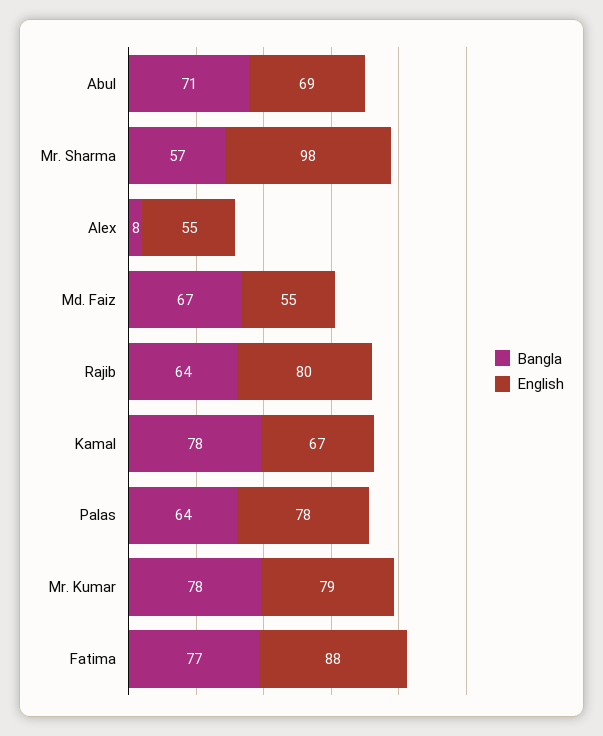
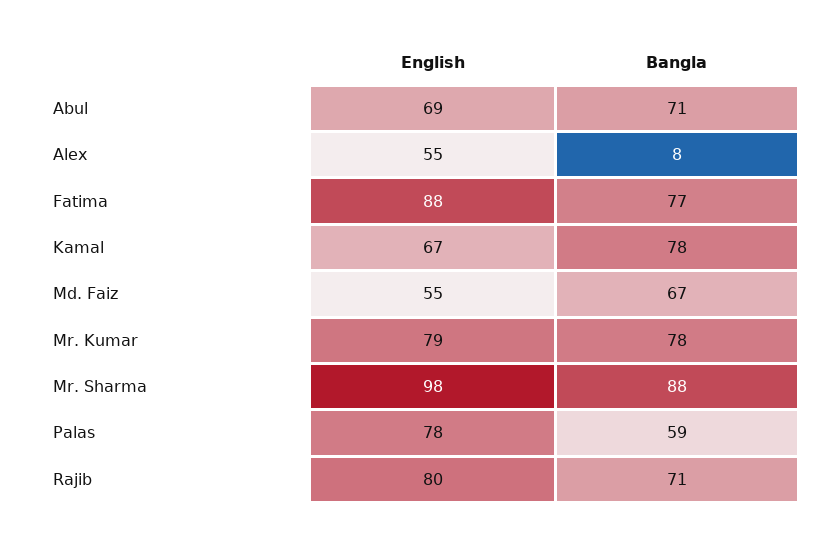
Bangla, Mr. Sharma: 57 -> 88
Bangla, Rajib: 64 -> 71
Bangla, Palas: 64 -> 59

